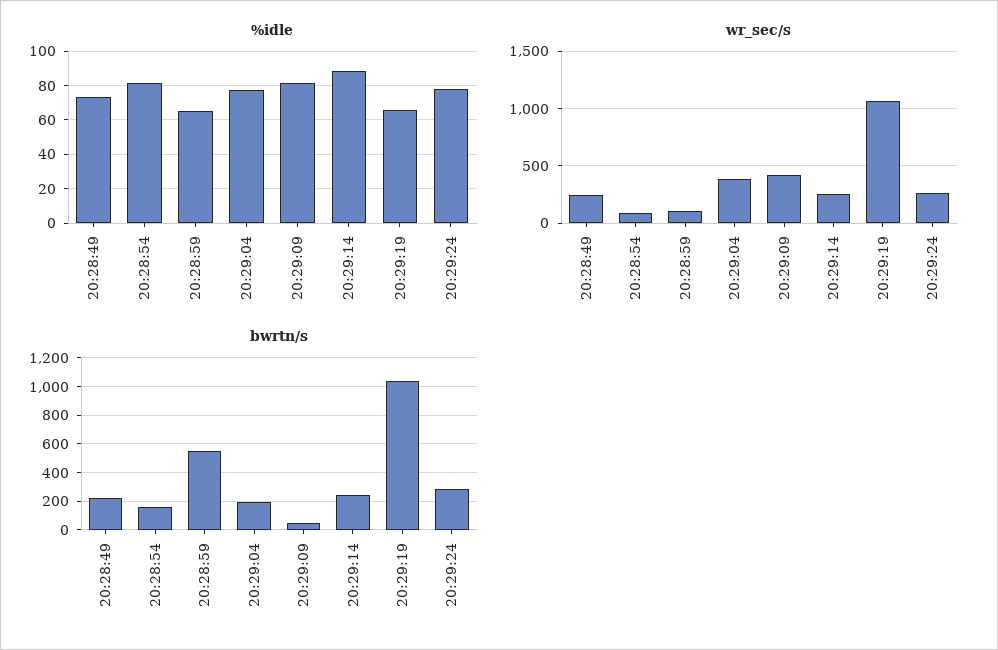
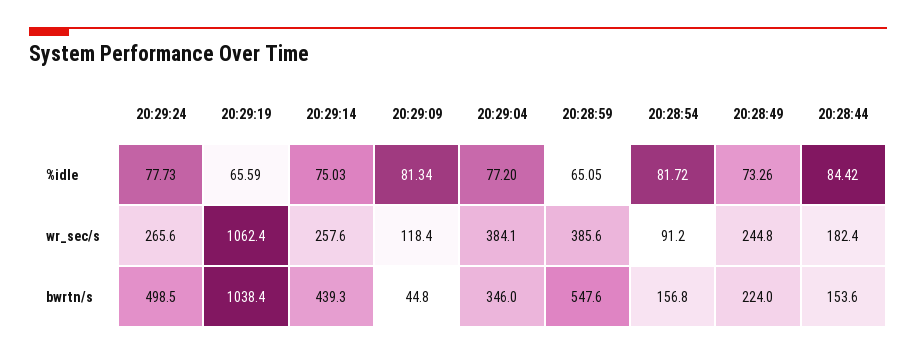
%idle, 20:29:14: 90 -> 75.03
wr_sec/s, 20:28:59: 100 -> 385.6
wr_sec/s, 20:29:09: 400 -> 118.4
bwrtn/s, 20:29:04: 200 -> 346
bwrtn/s, 20:29:14: 250 -> 439.3
bwrtn/s, 20:29:24: 300 -> 498.5
%idle, 20:28:44: none -> 84.42
wr_sec/s, 20:28:44: none -> 182.4
bwrtn/s, 20:28:44: none -> 153.6

